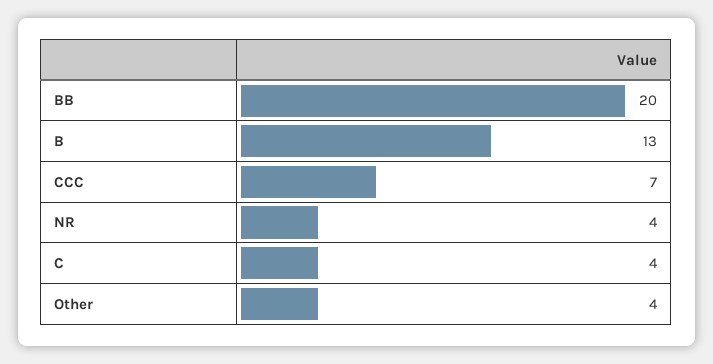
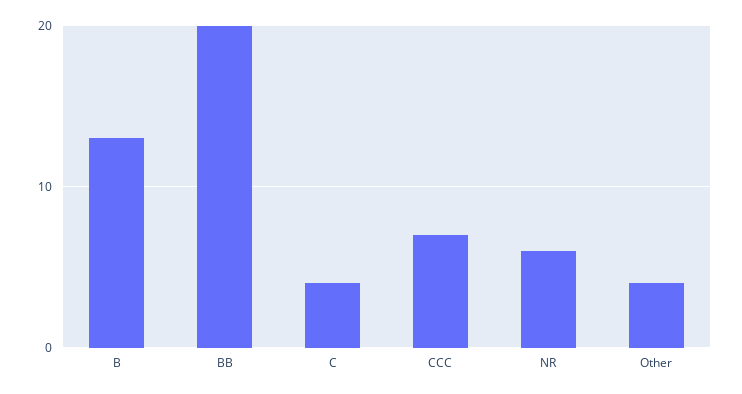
NR: 4 -> 6

